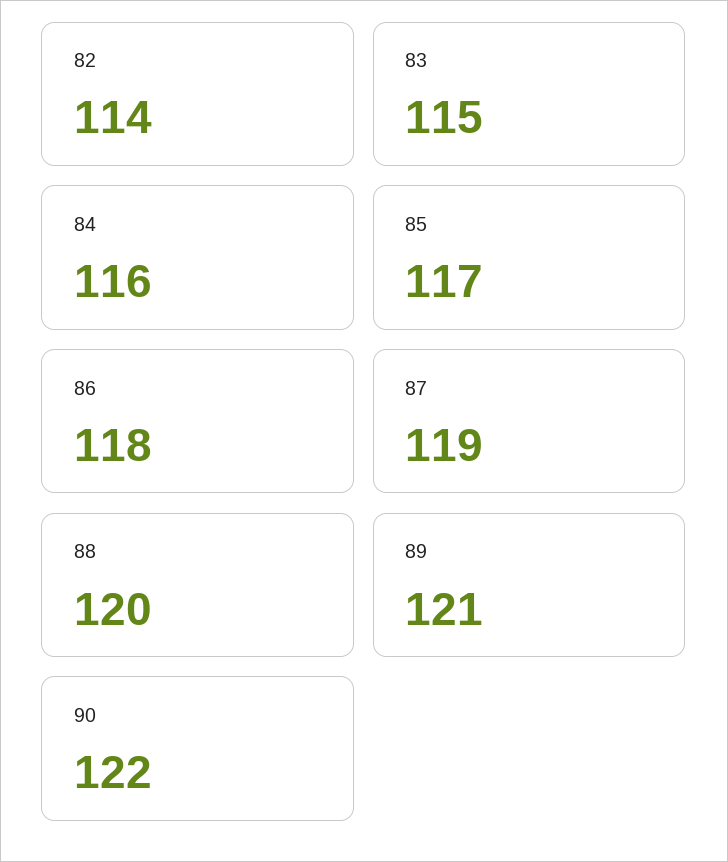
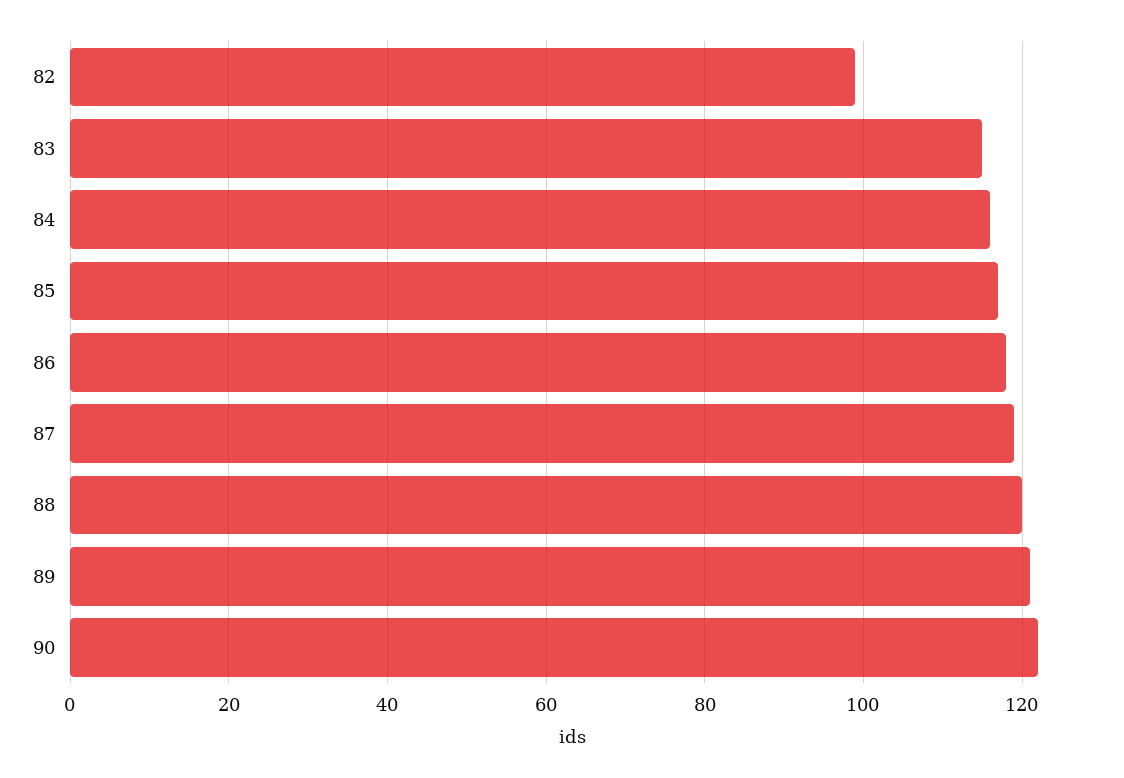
82: 114 -> 100

